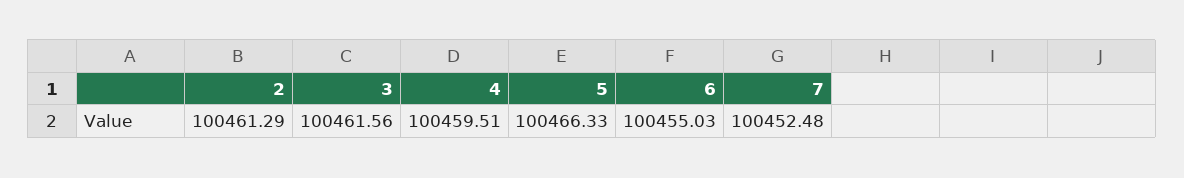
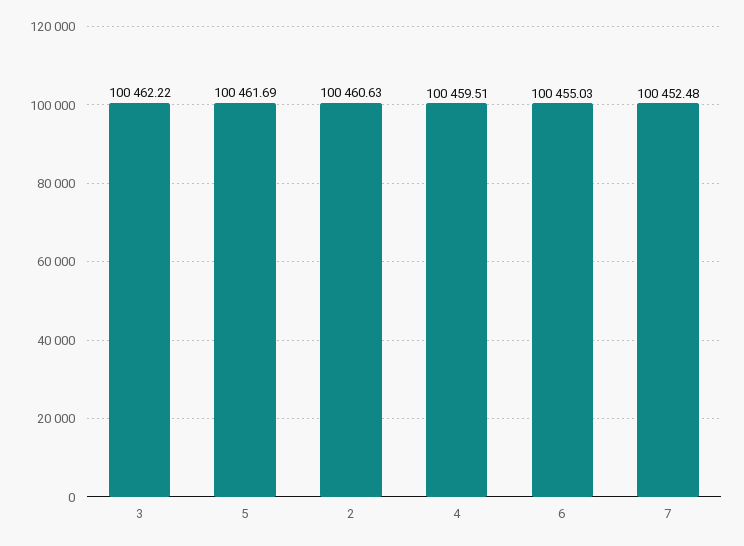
2: 100461.29 -> 100460.63
3: 100461.56 -> 100462.22
5: 100466.33 -> 100461.69

